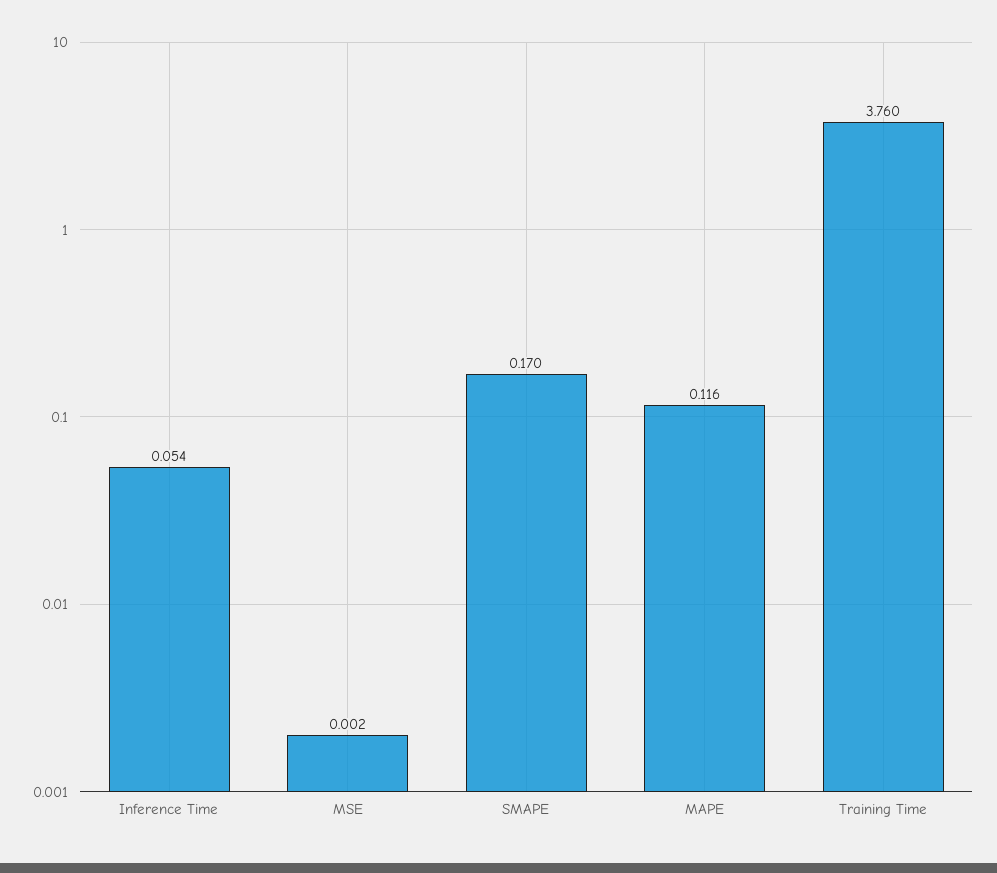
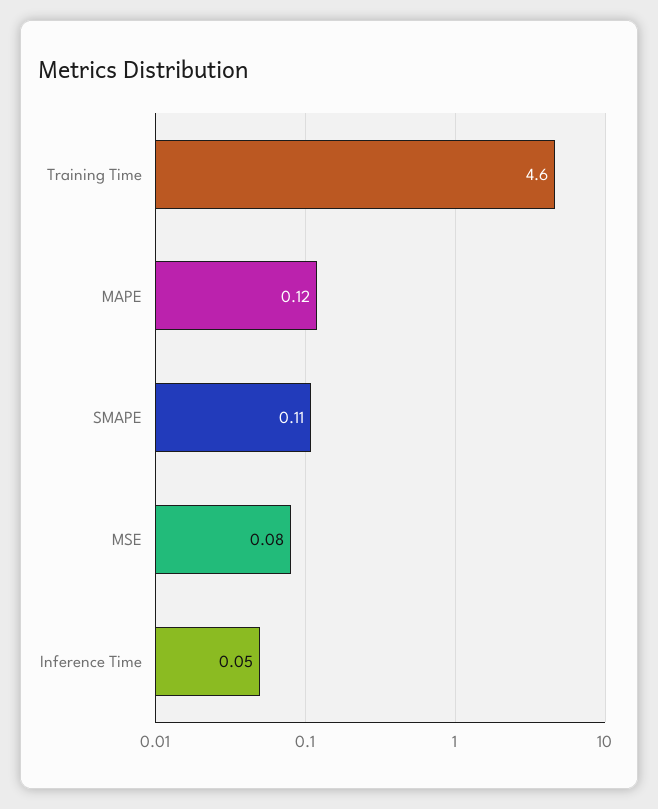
MSE: 0.002 -> 0.08
SMAPE: 0.17 -> 0.11
Training Time: 3.76 -> 4.6

